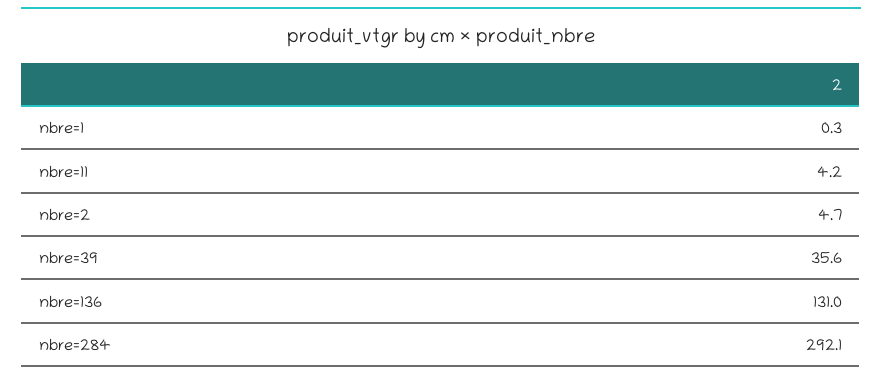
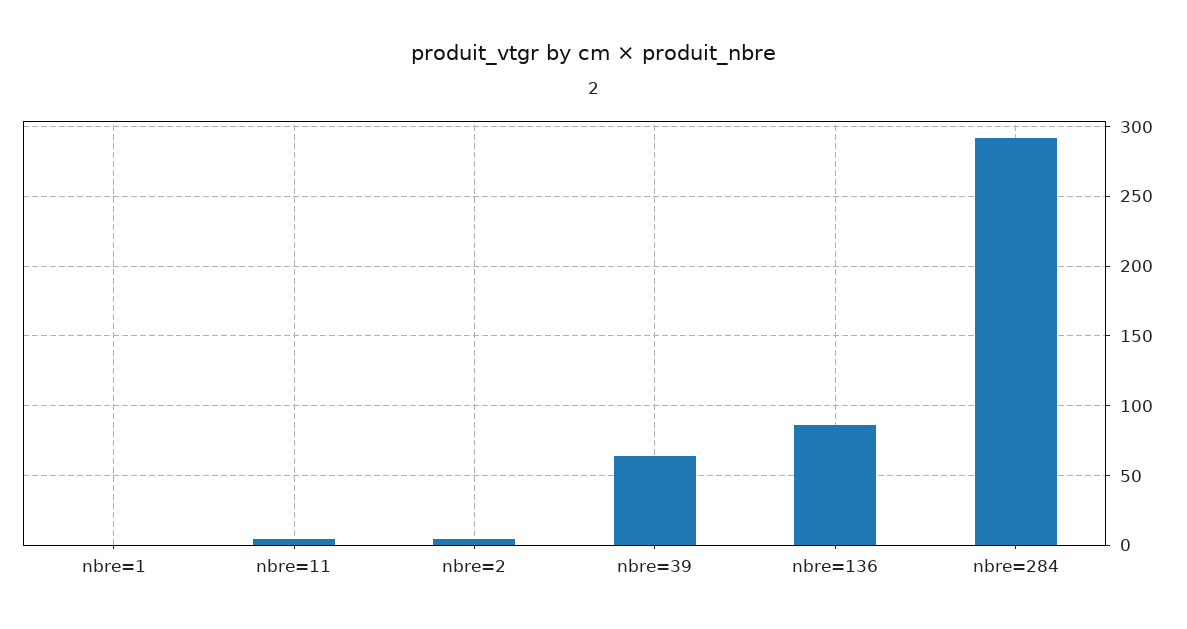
nbre=39: 35.6 -> 65
nbre=136: 131 -> 85

